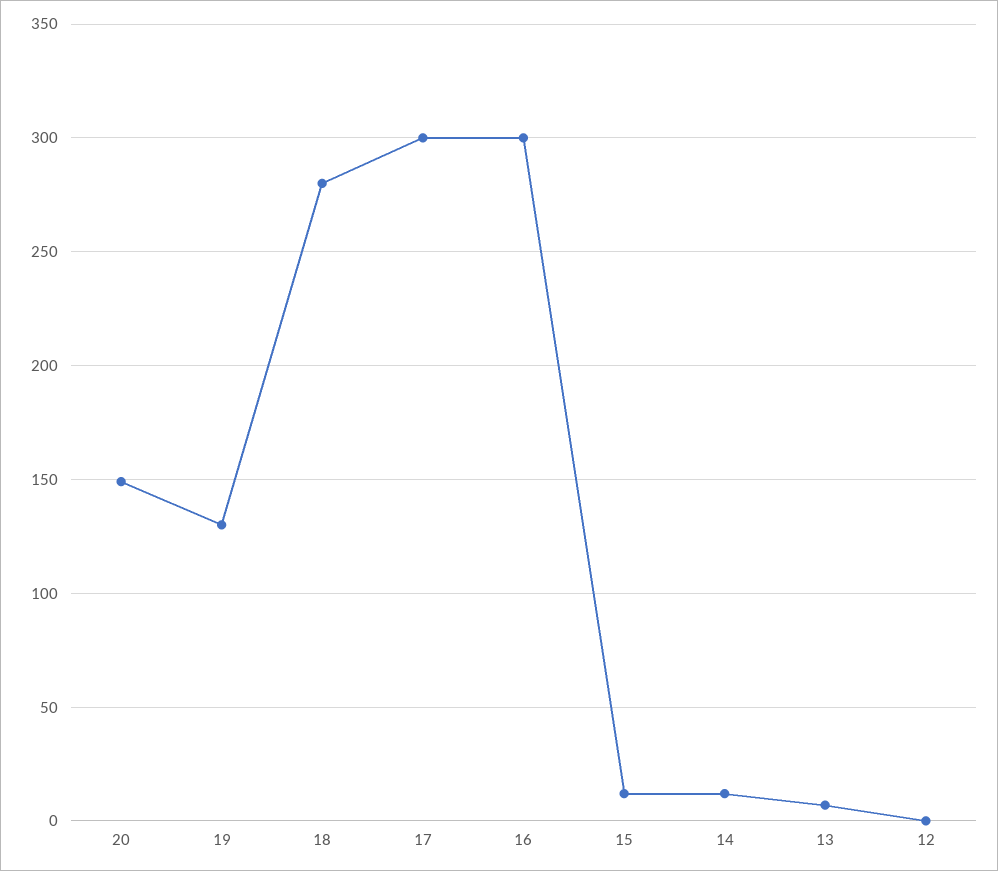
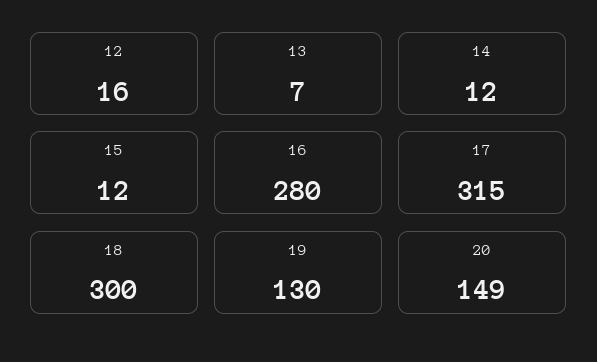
18: 280 -> 300
17: 300 -> 315
16: 300 -> 280
12: 0 -> 16

